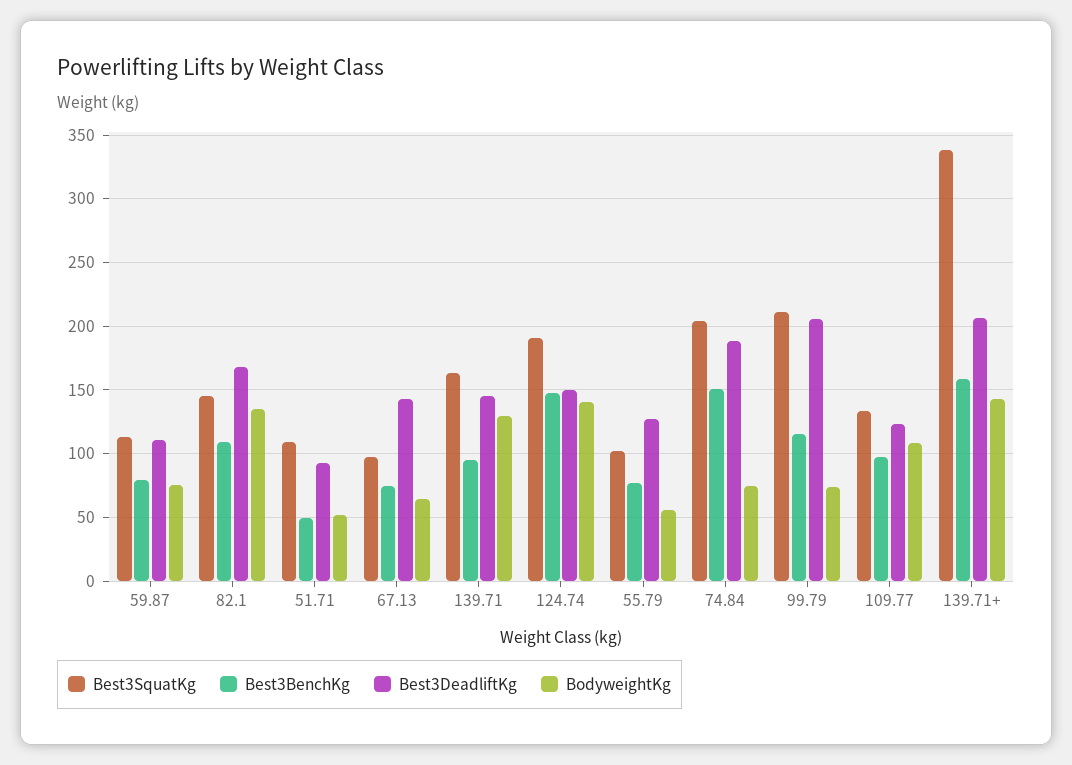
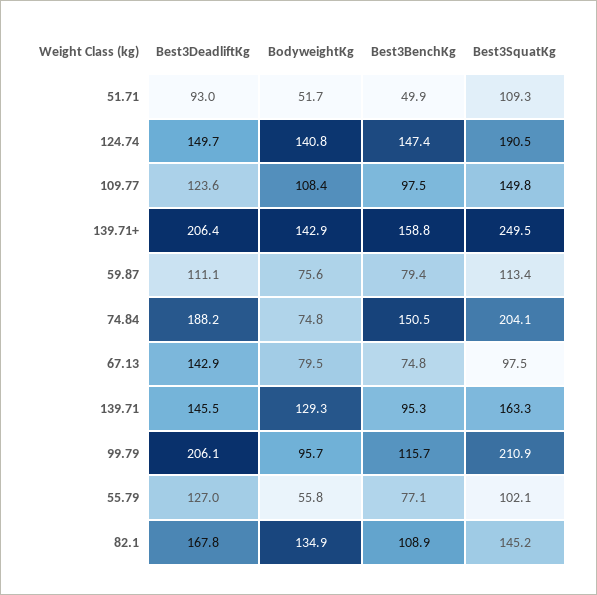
BodyweightKg, 67.13: 65 -> 79.5
BodyweightKg, 99.79: 75 -> 95.7
Best3SquatKg, 109.77: 135 -> 149.8
Best3SquatKg, 139.71+: 340 -> 249.5

